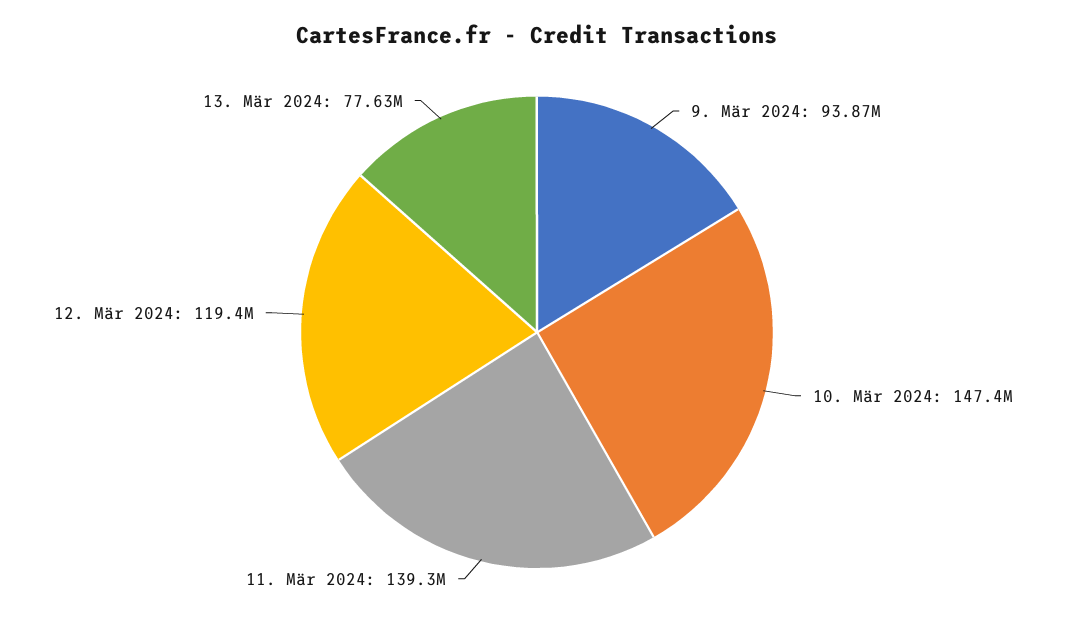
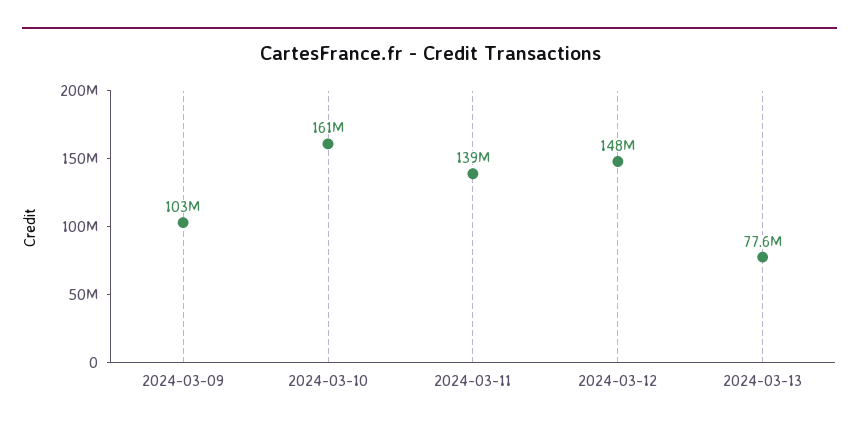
9. Mär 2024: 93870000 -> 103000000
10. Mär 2024: 147400000 -> 161000000
12. Mär 2024: 119400000 -> 148000000

